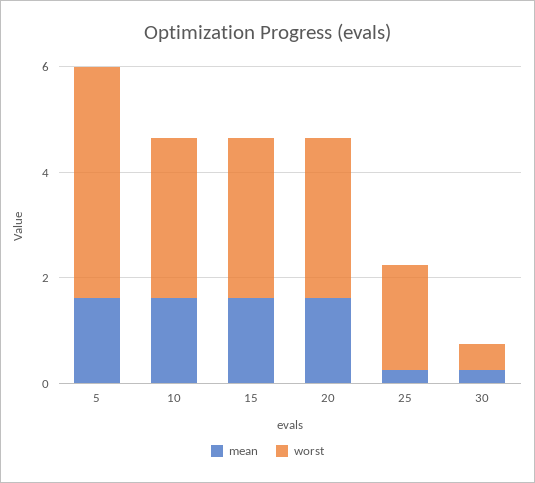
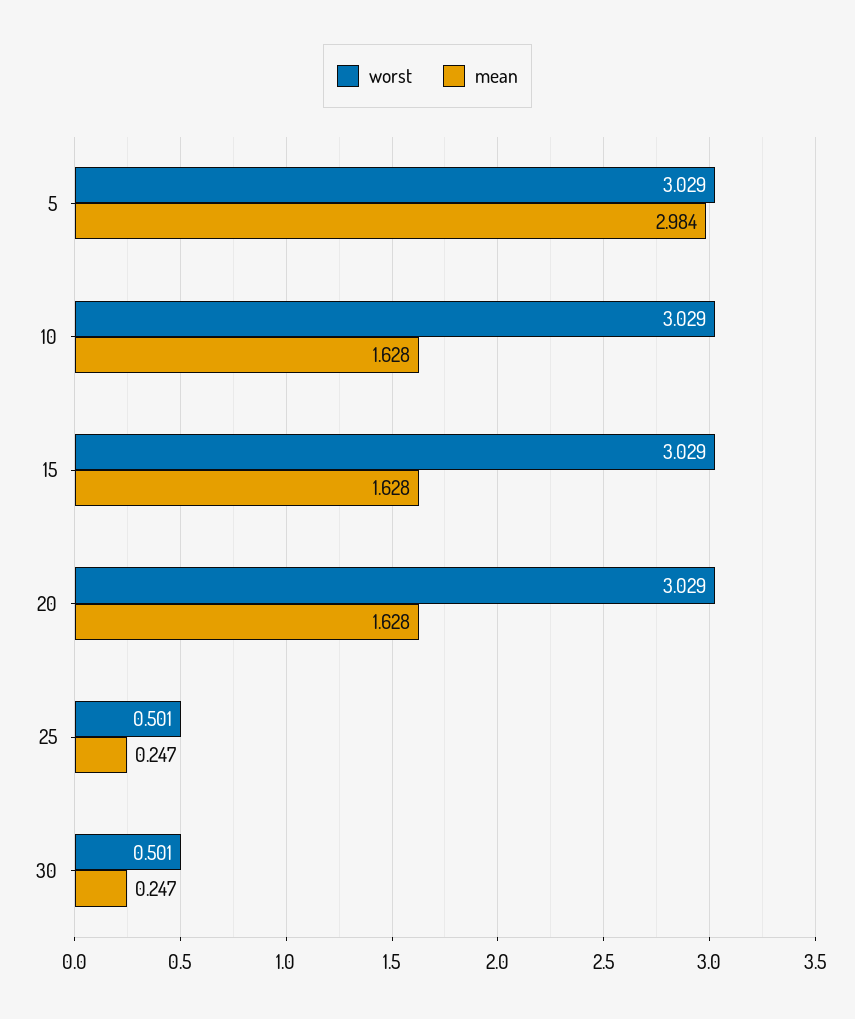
mean, 5: 1.5 -> 2.984
worst, 5: 4.5 -> 3.029
worst, 25: 2 -> 0.501

